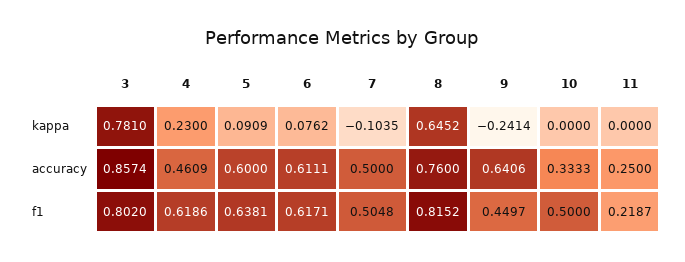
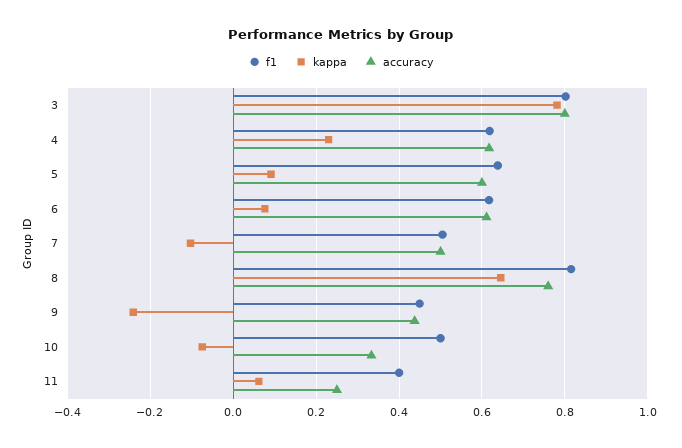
kappa, 10: 0 -> -0.08
kappa, 11: 0 -> 0.06
accuracy, 3: 0.8574 -> 0.8
accuracy, 4: 0.4609 -> 0.62
accuracy, 9: 0.6406 -> 0.44
f1, 11: 0.2187 -> 0.4

